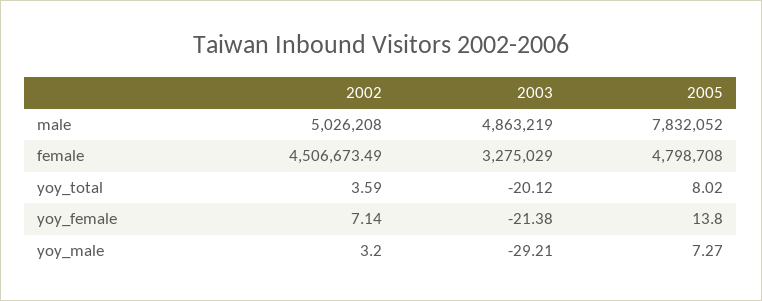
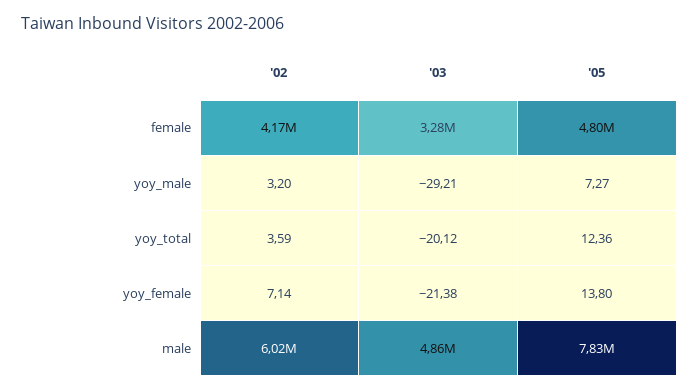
2002, male: 5026208 -> 6020000
2002, female: 4506673.49 -> 4170000
2005, yoy_total: 8.02 -> 12.36

